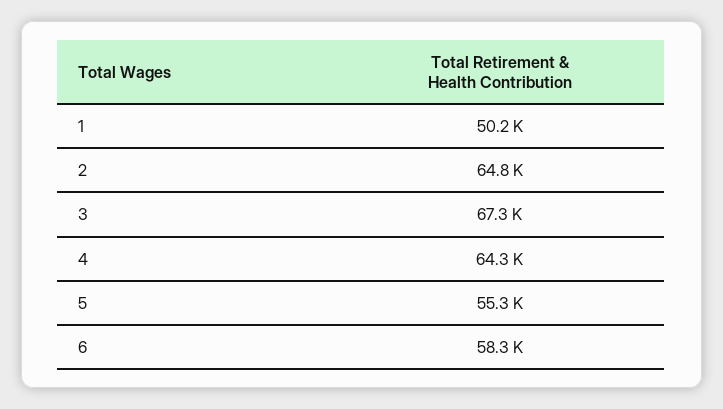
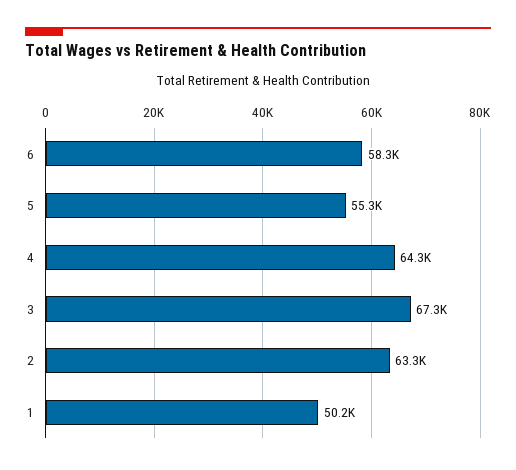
2: 64800 -> 63300

